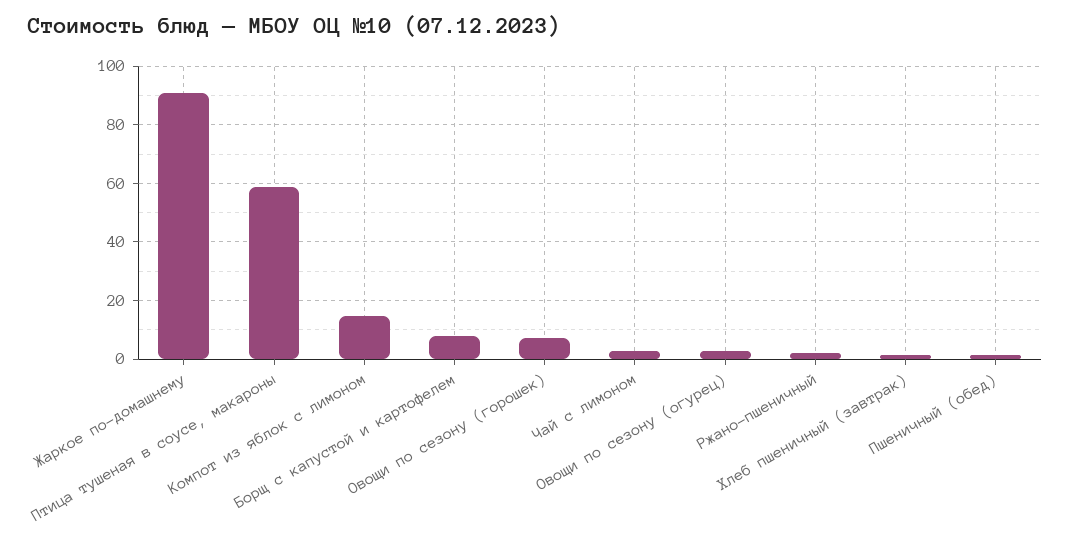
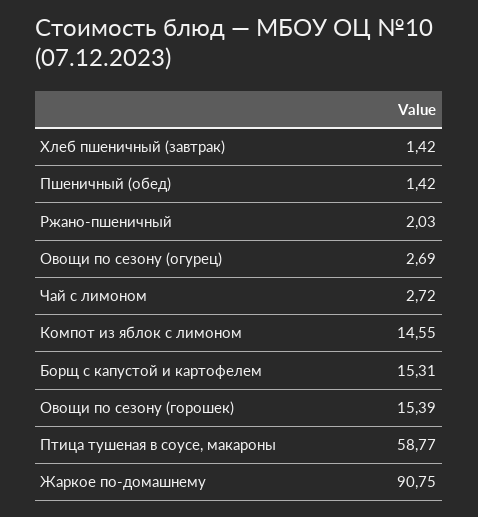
Борщ с капустой и картофелем: 7.5 -> 15.31
Овощи по сезону (горошек): 7.5 -> 15.39

